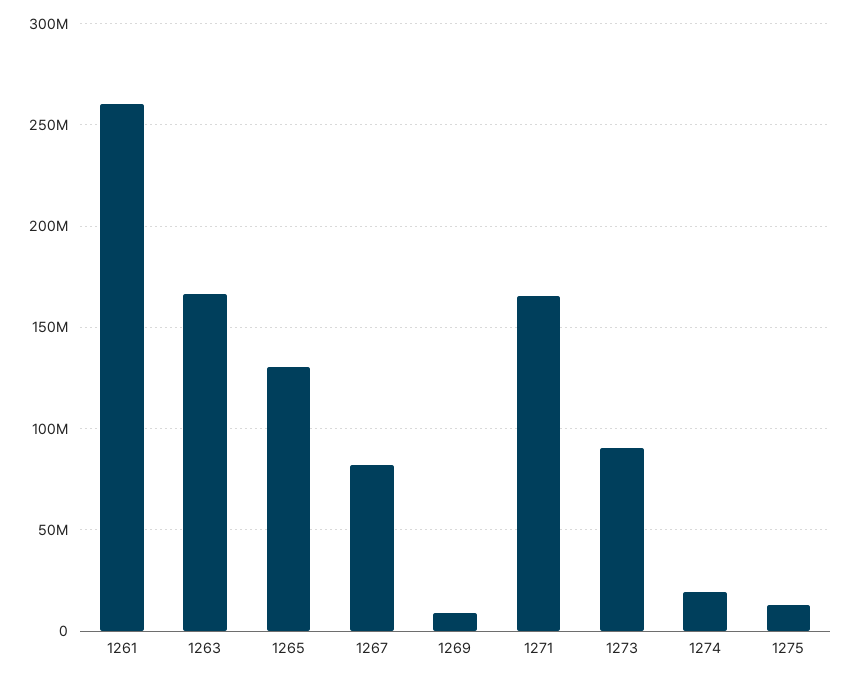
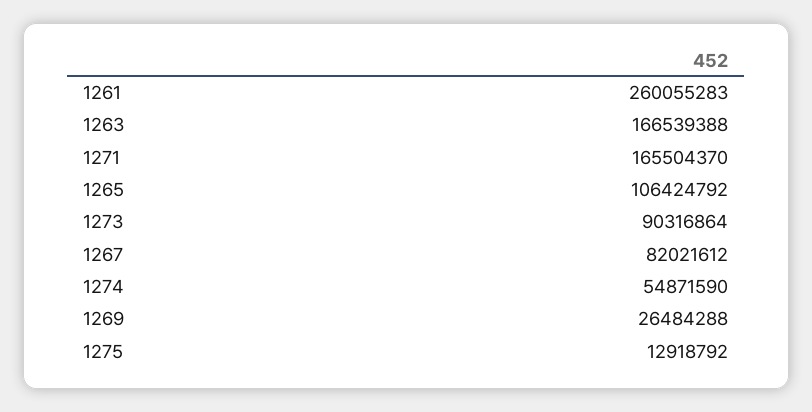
1265: 130000000 -> 106424792
1269: 10000000 -> 26484288
1274: 20000000 -> 54871590

